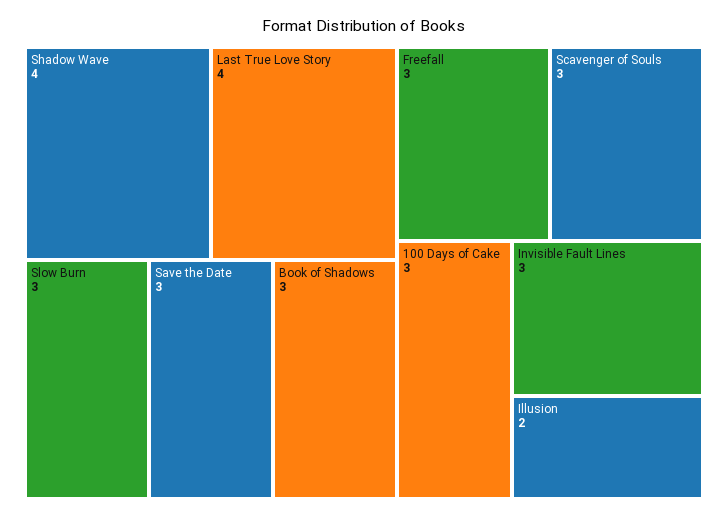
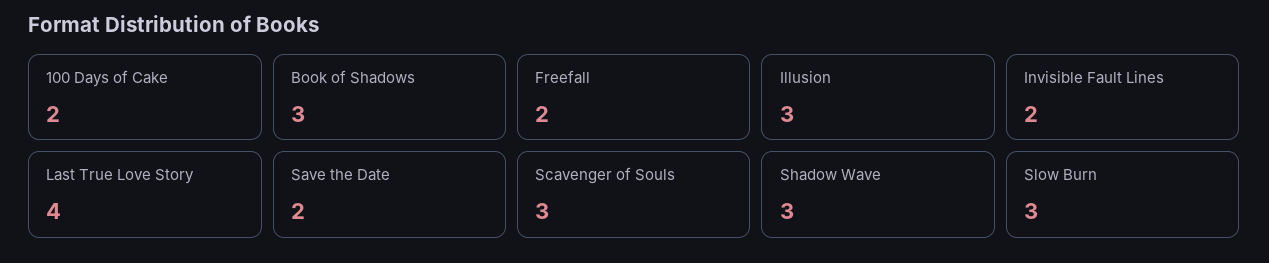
Shadow Wave: 4 -> 3
Save the Date: 3 -> 2
Freefall: 3 -> 2
100 Days of Cake: 3 -> 2
Invisible Fault Lines: 3 -> 2
Illusion: 2 -> 3

